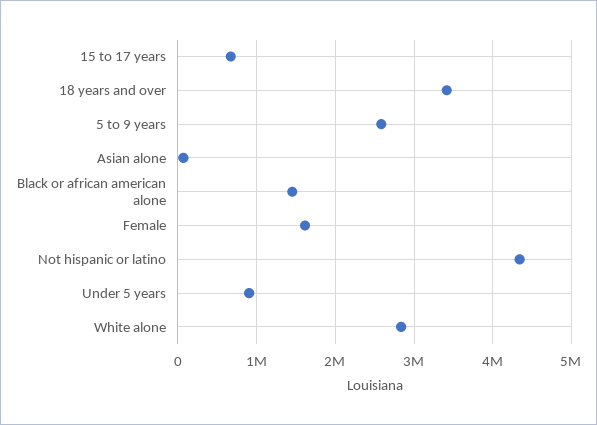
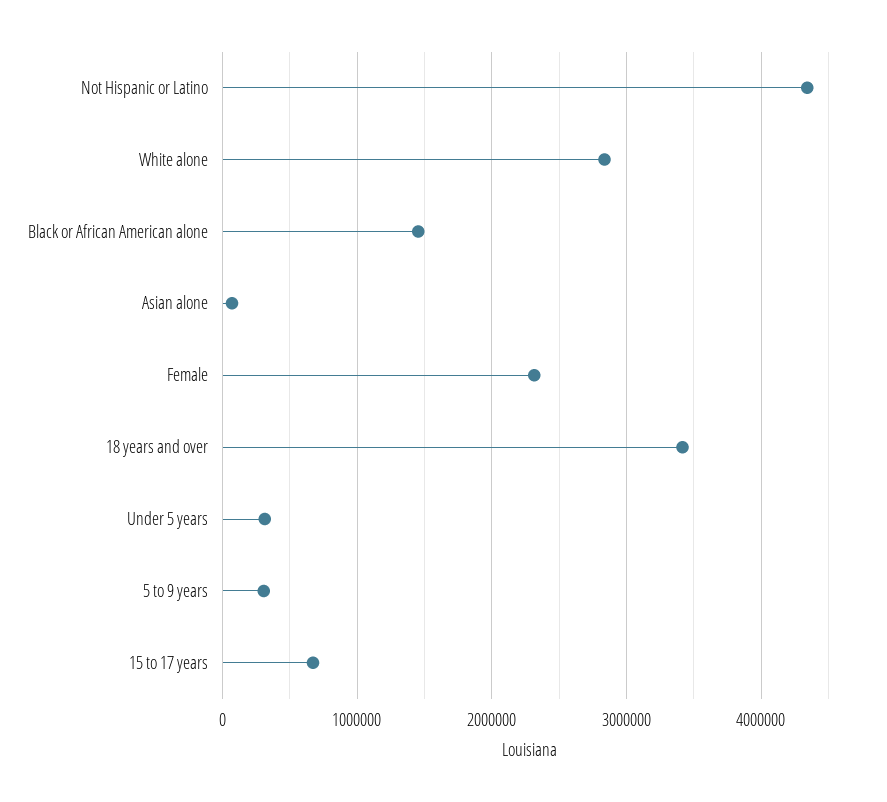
5 to 9 years: 2600000 -> 300000
Female: 1600000 -> 2300000
Under 5 years: 900000 -> 300000

